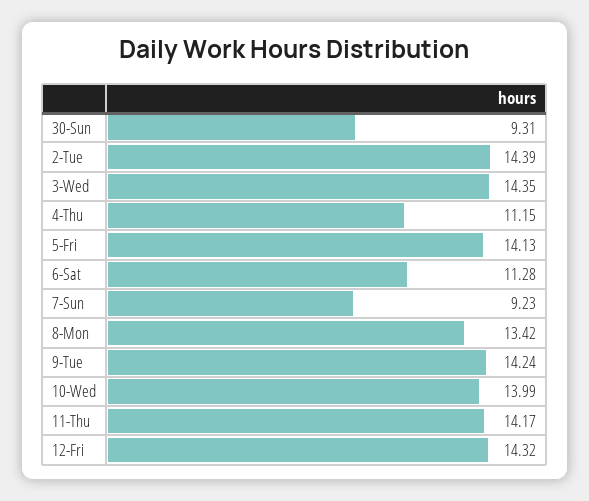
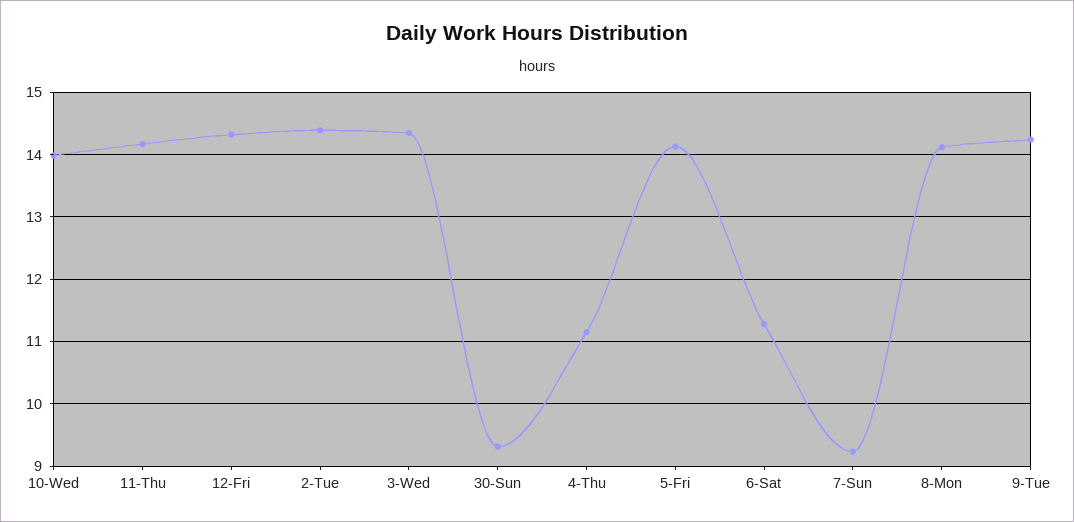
8-Mon: 13.42 -> 14.1

